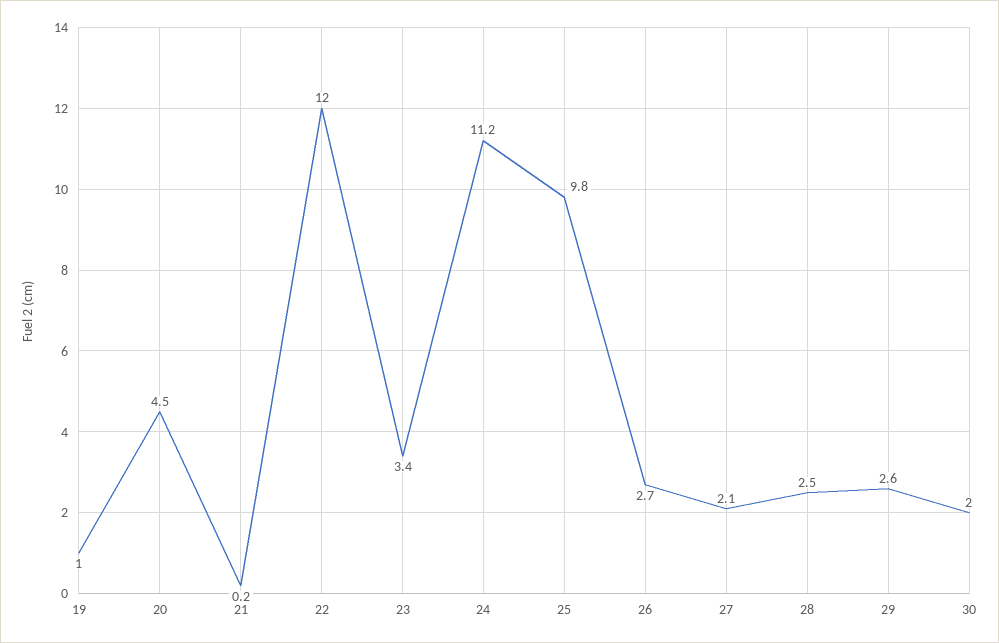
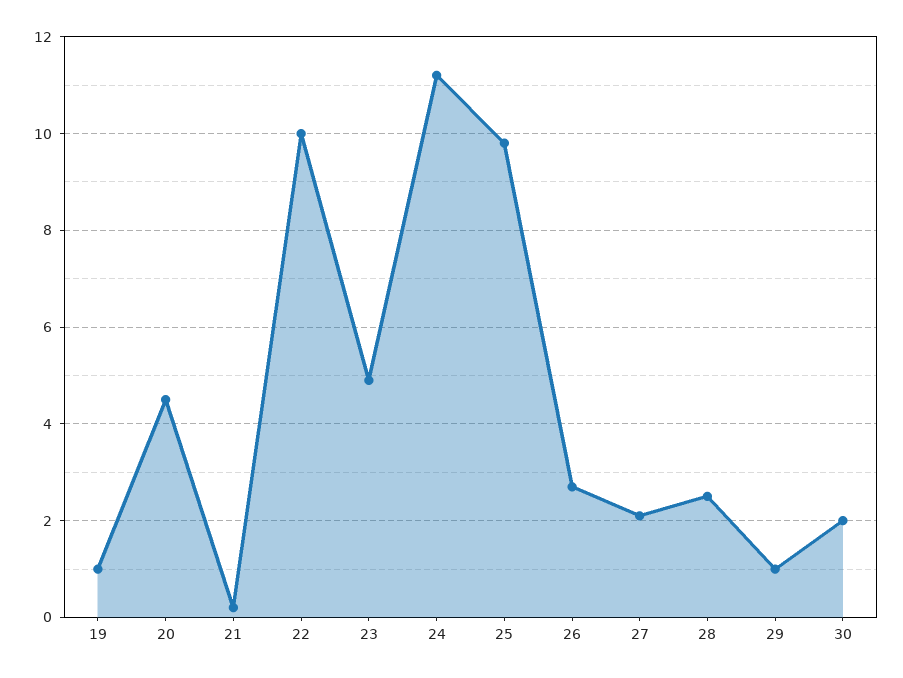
22: 12 -> 10
23: 3.4 -> 5
29: 2.6 -> 1

